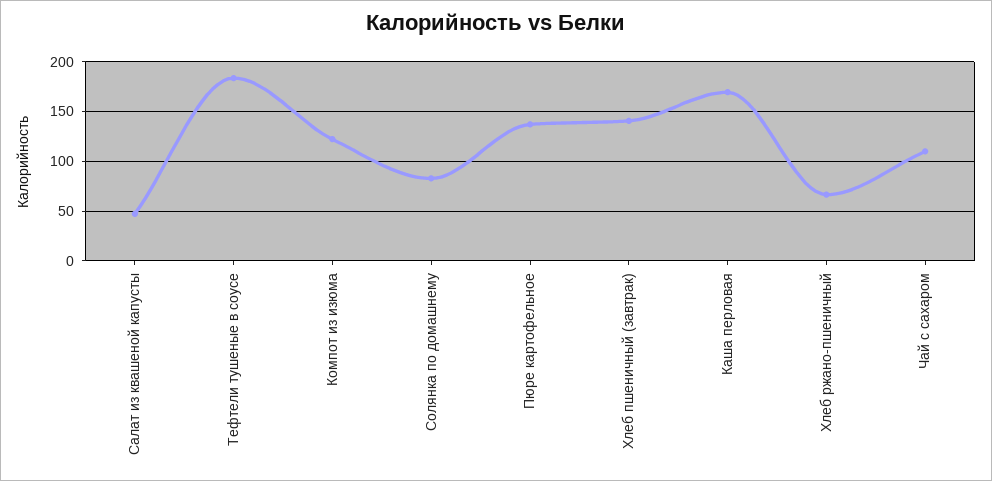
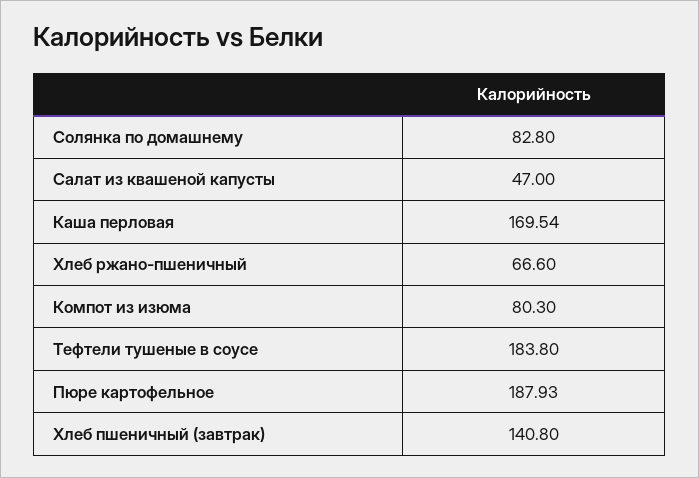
Компот из изюма: 120 -> 80.3
Пюре картофельное: 140 -> 187.93
Чай с сахаром: 110 -> none

